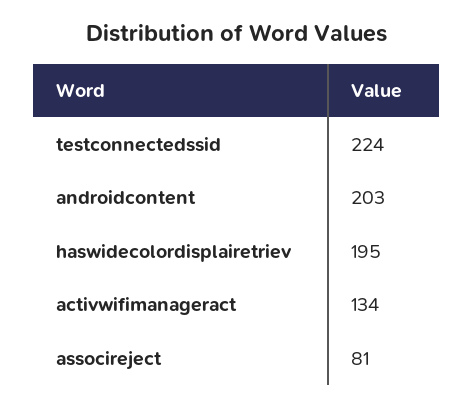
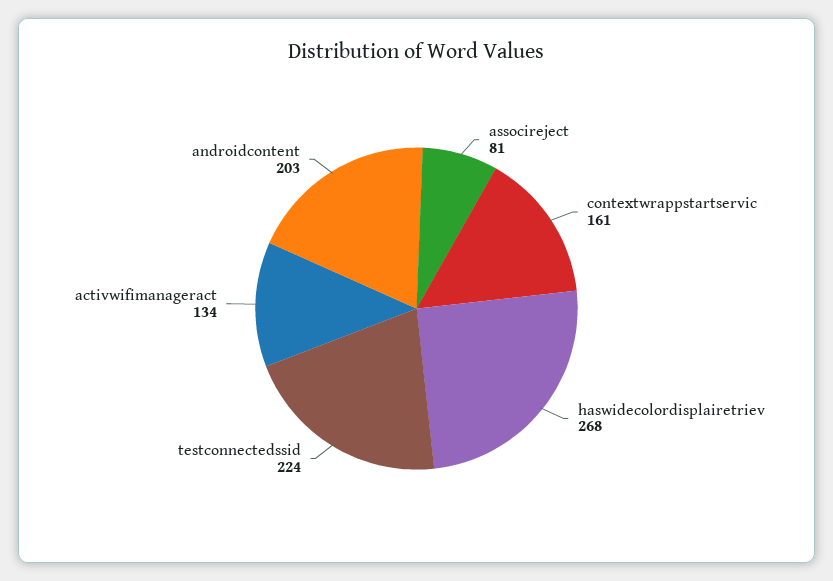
haswidecolordisplairetriev: 195 -> 268
contextwrappstartservic: none -> 161

